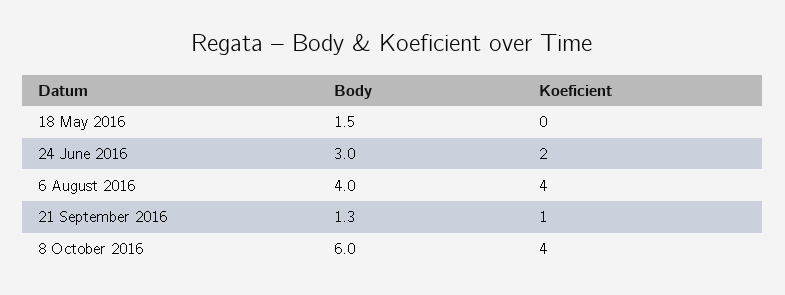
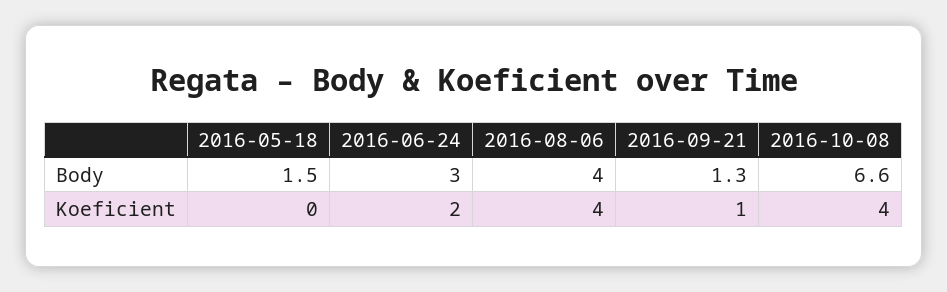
Body, 8 October 2016: 6 -> 6.6

